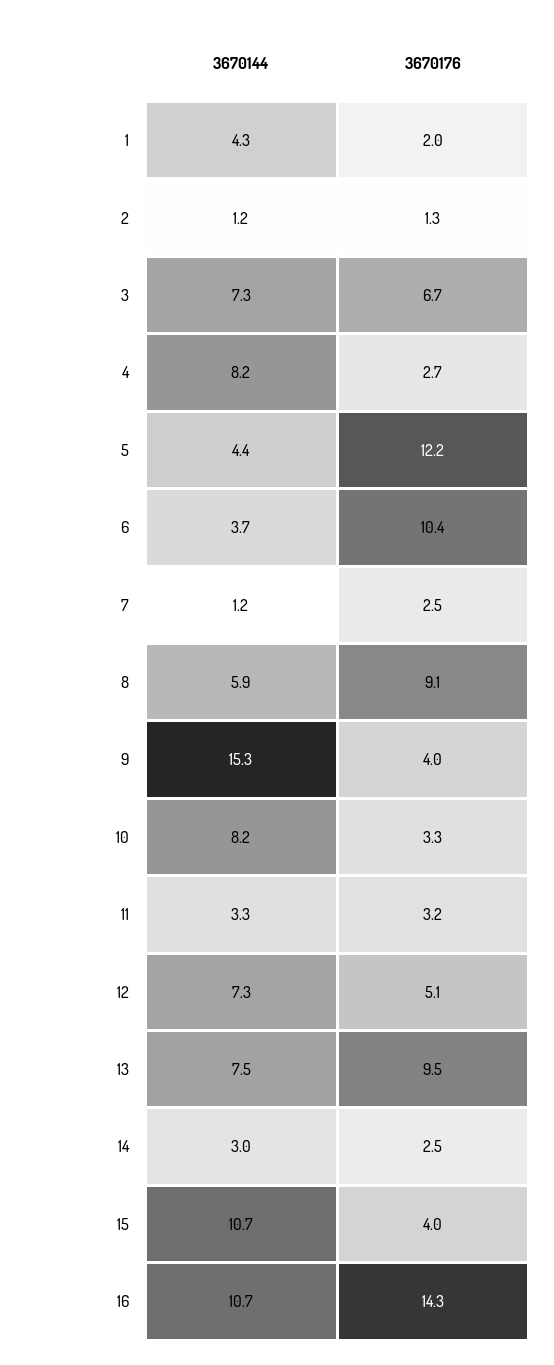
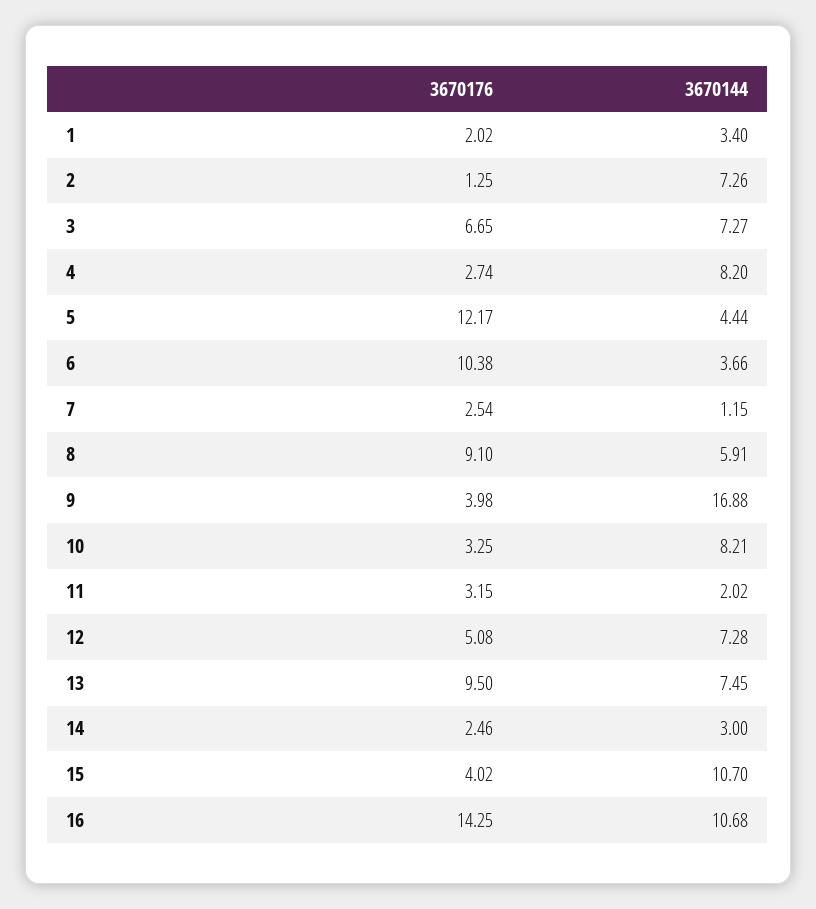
3670144, 1: 4.3 -> 3.4
3670144, 2: 1.2 -> 7.26
3670144, 9: 15.3 -> 16.88
3670144, 11: 3.3 -> 2.02

